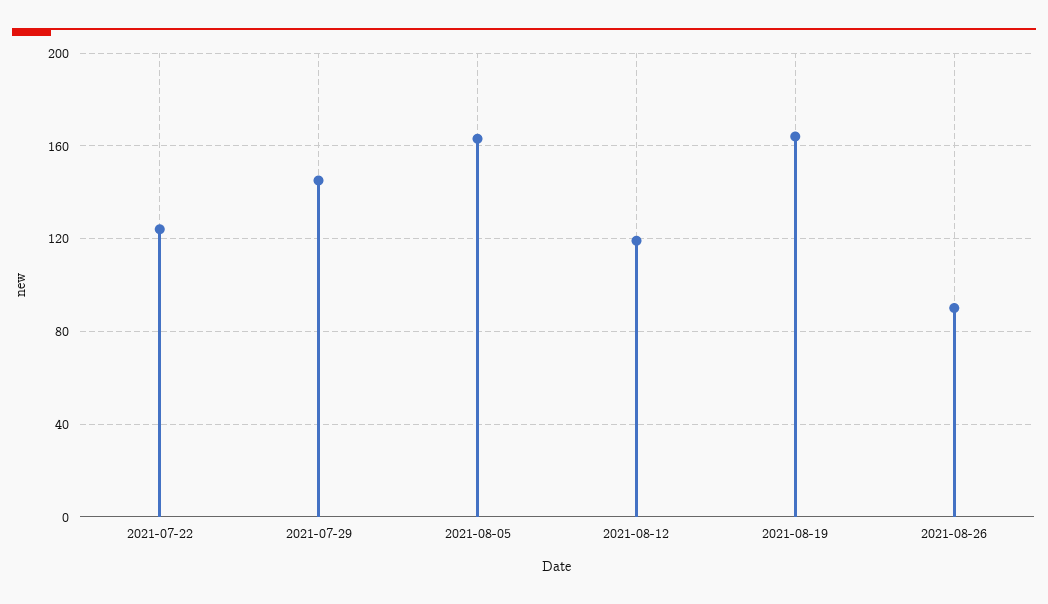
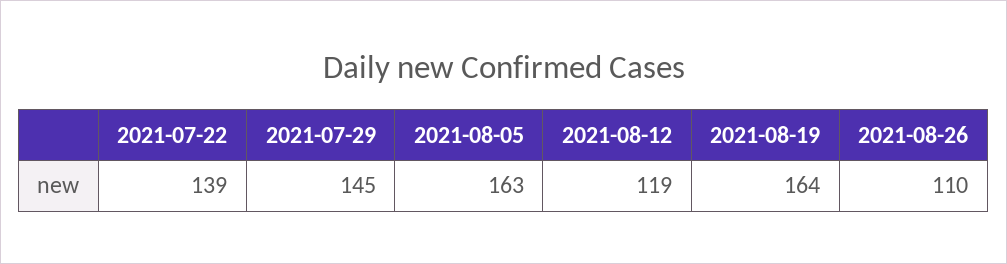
2021-07-22: 125 -> 139
2021-08-26: 90 -> 110

